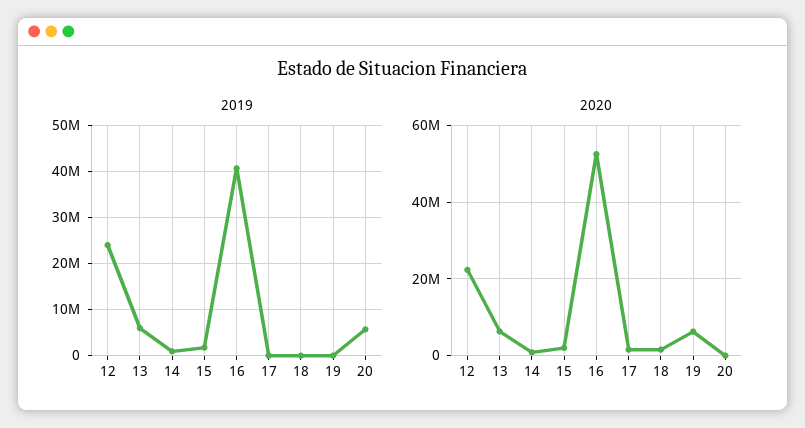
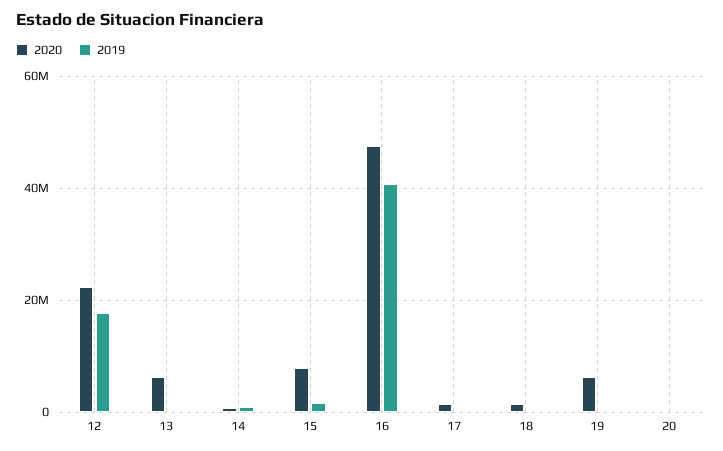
2019, 12: 24000000 -> 18000000
2019, 13: 6000000 -> 0
2019, 20: 6000000 -> 0
2020, 15: 2000000 -> 8000000
2020, 16: 52000000 -> 48000000

